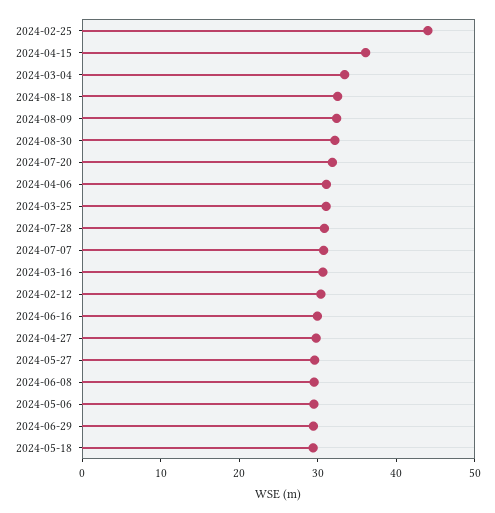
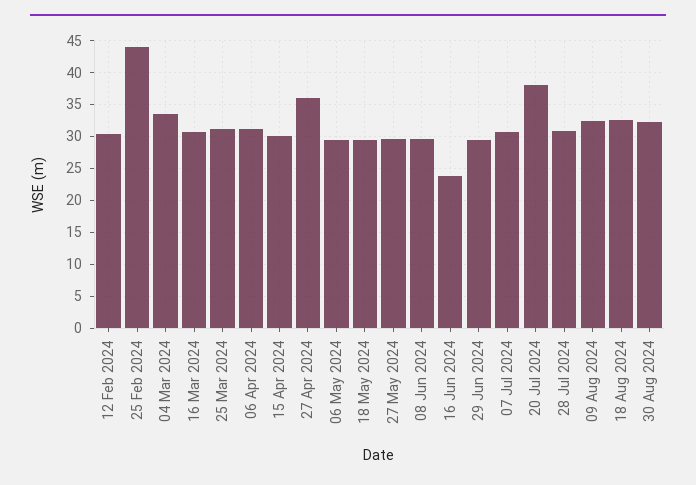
2024-04-15: 36 -> 30
2024-07-20: 32 -> 38
2024-06-16: 30 -> 24
2024-04-27: 30 -> 36

